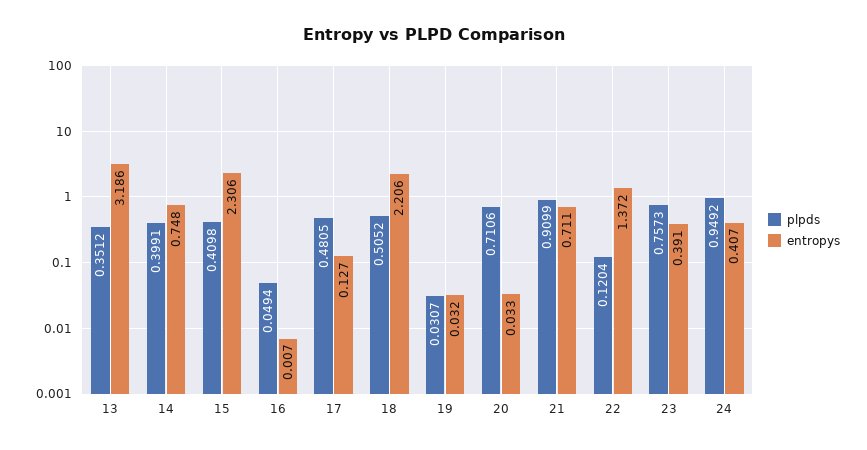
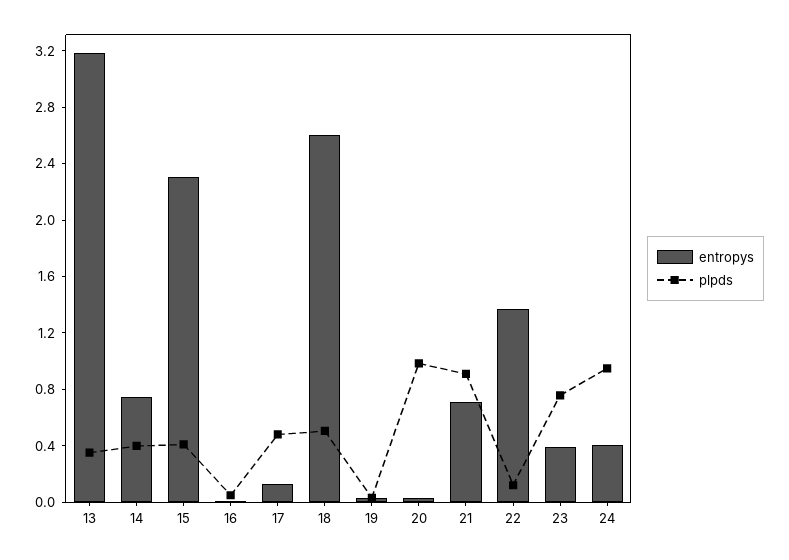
entropys, 18: 2.206 -> 2.6
plpds, 20: 0.7106 -> 1

